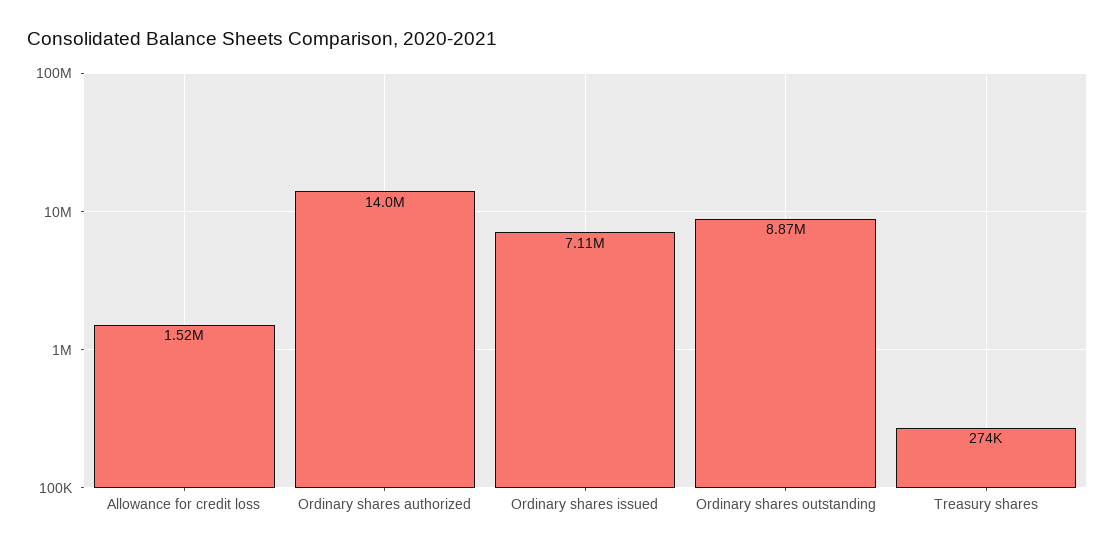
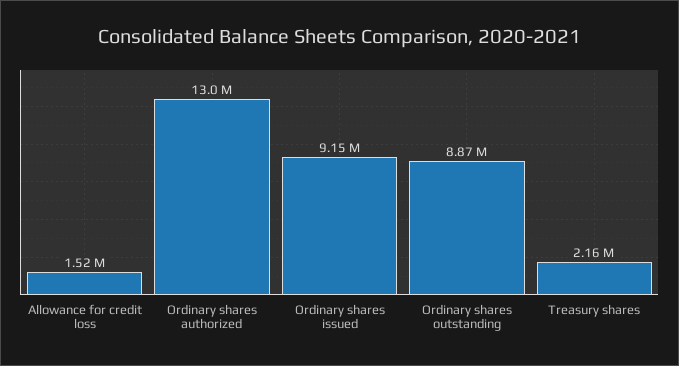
Ordinary shares authorized: 14000000 -> 13000000
Ordinary shares issued: 7110000 -> 9150000
Treasury shares: 274000 -> 2160000

